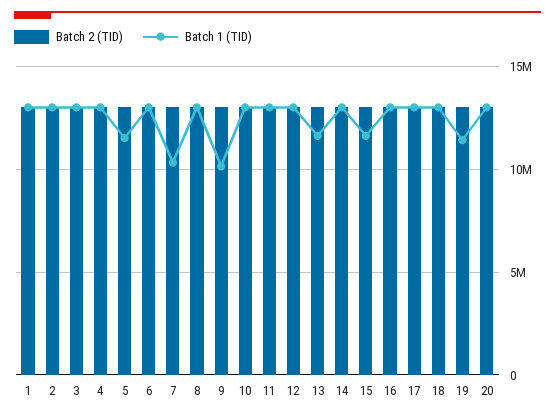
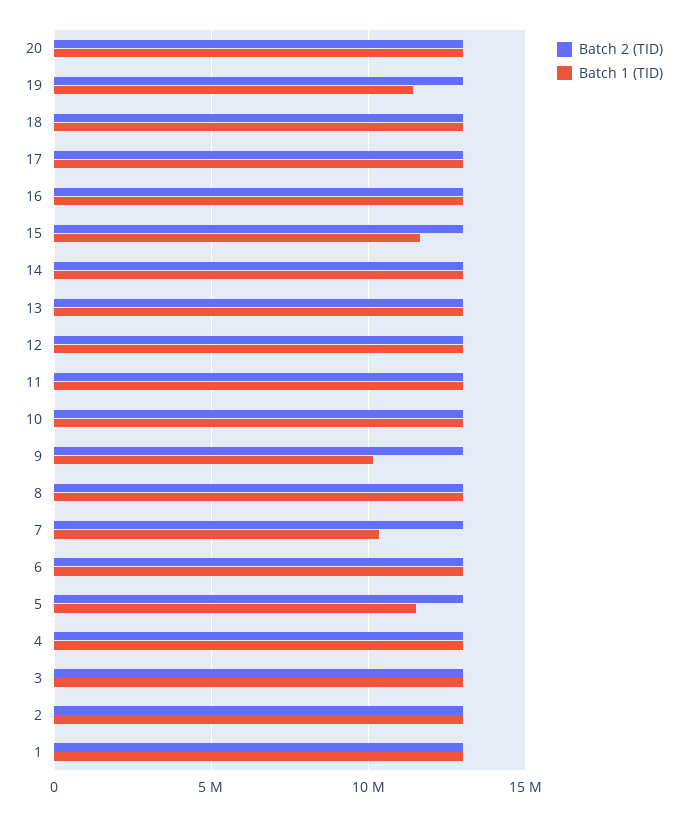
Batch 1 (TID), 13: 11500000 -> 13000000

